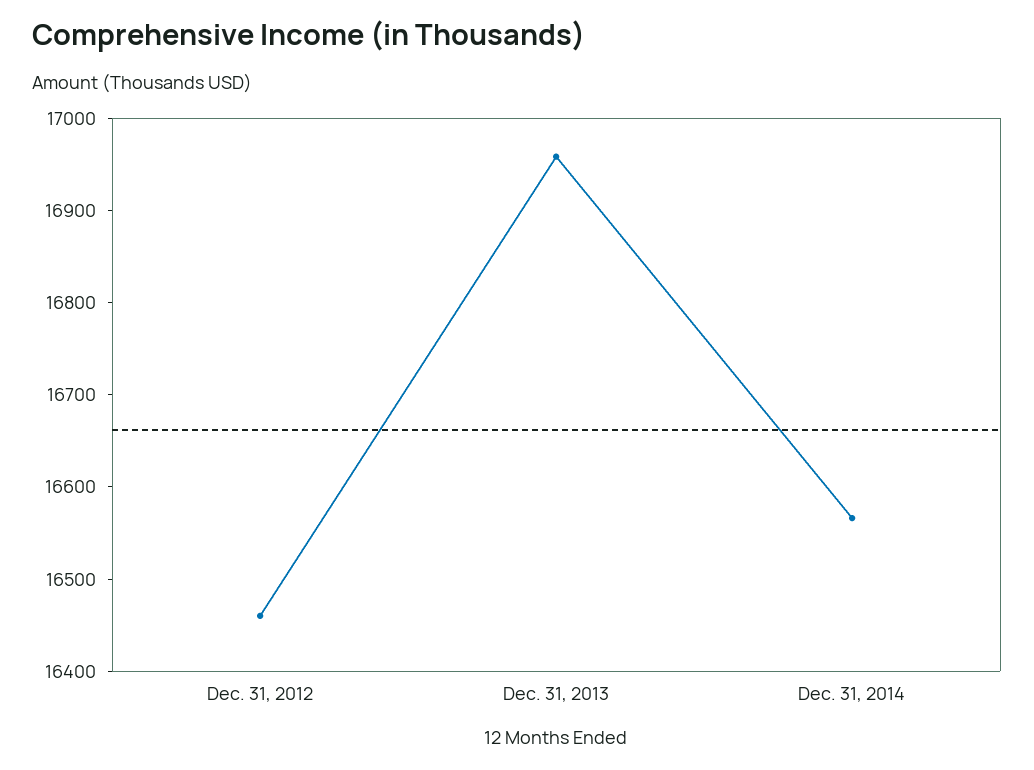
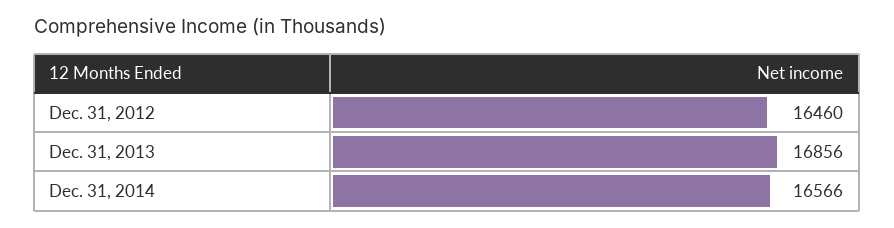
Dec. 31, 2013: 16960 -> 16856

